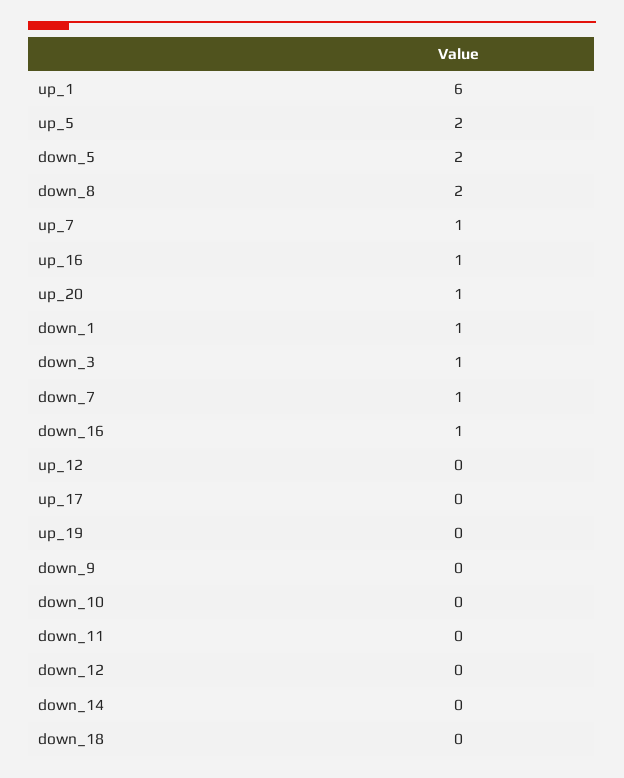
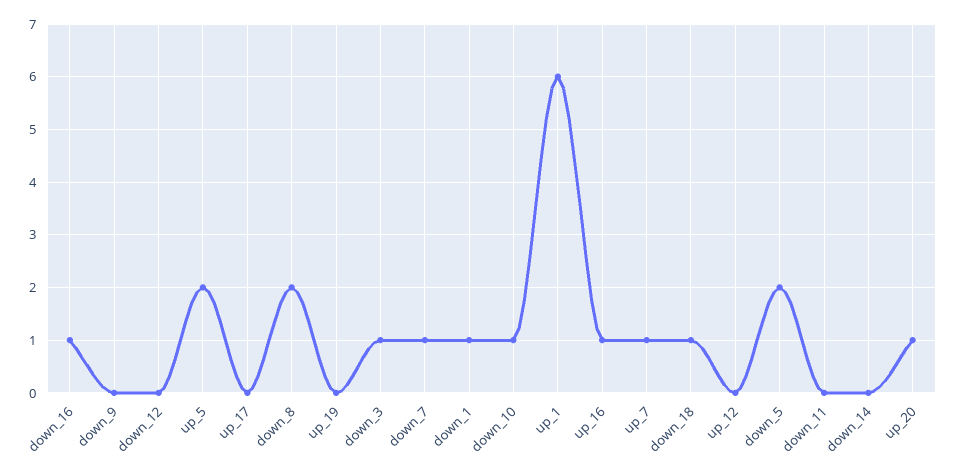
down_10: 0 -> 1
down_18: 0 -> 1

